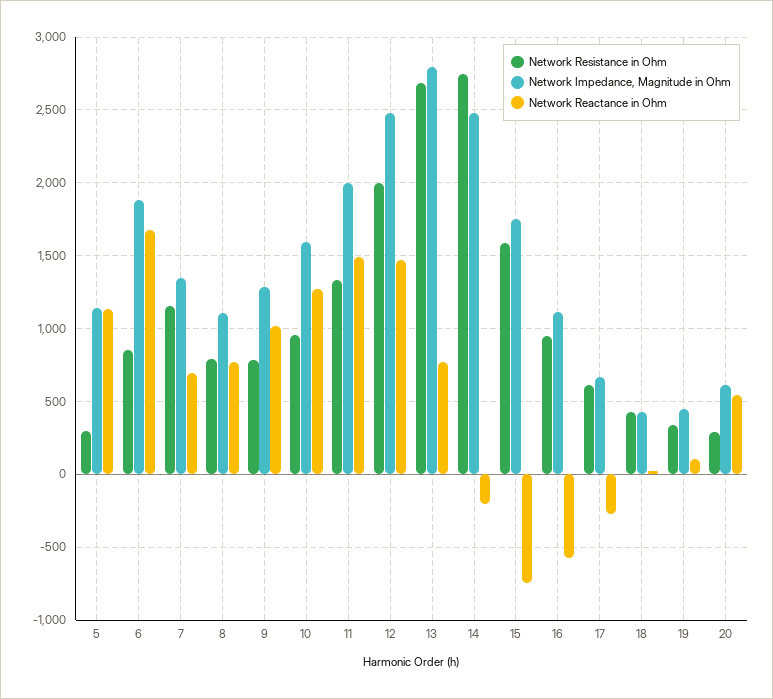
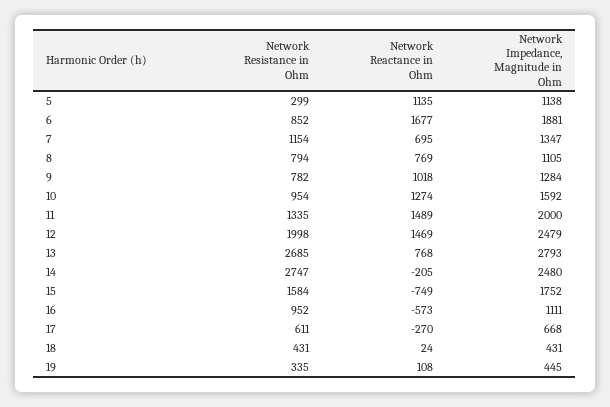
Network Resistance in Ohm, 20: 300 -> none
Network Impedance, Magnitude in Ohm, 20: 600 -> none
Network Reactance in Ohm, 20: 550 -> none

